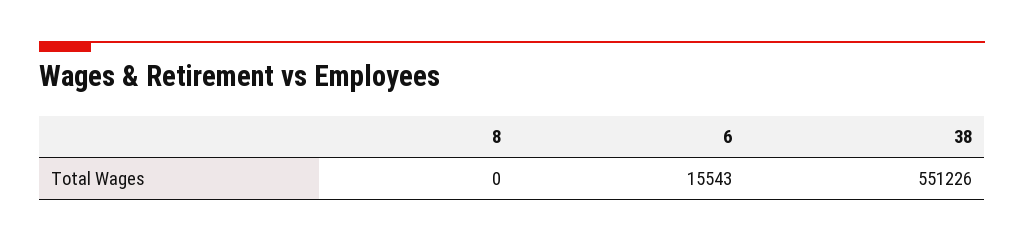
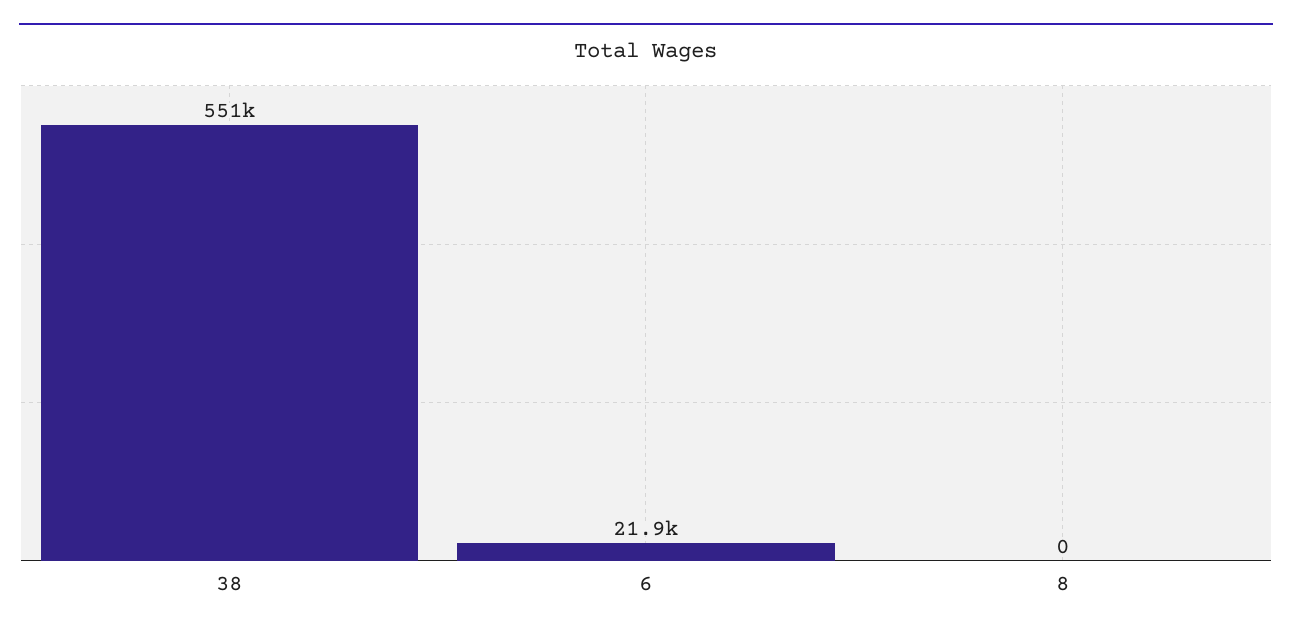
6: 15543 -> 21900

